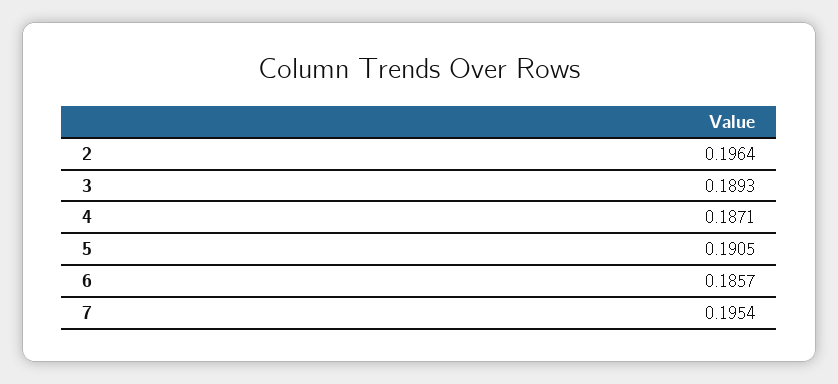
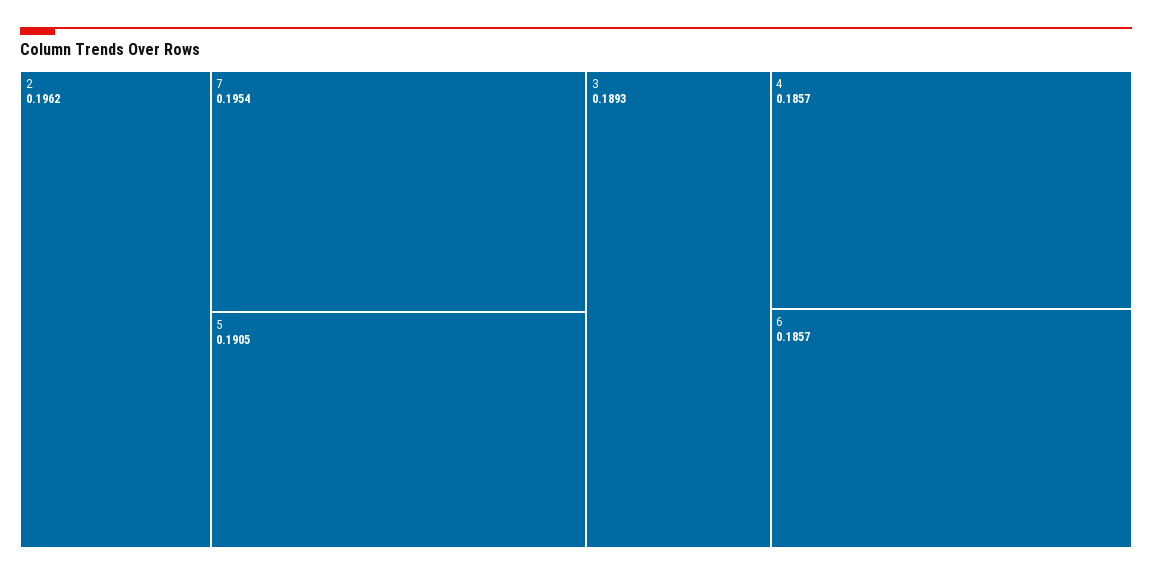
2: 0.1964 -> 0.1962
4: 0.1871 -> 0.1857

